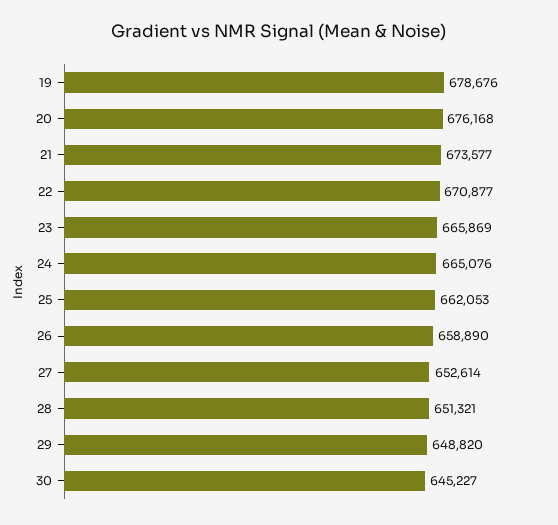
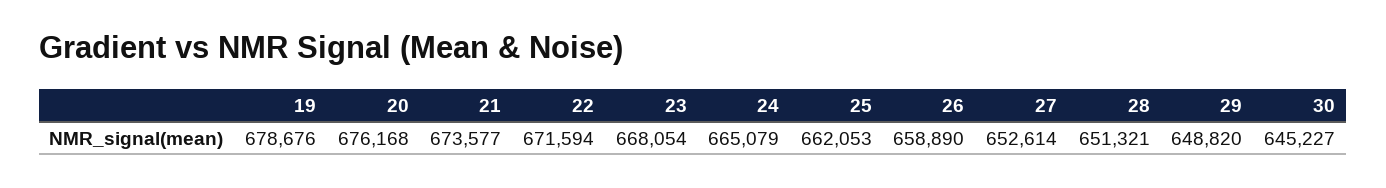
22: 670877 -> 671594
23: 665869 -> 668054
24: 665076 -> 665079

